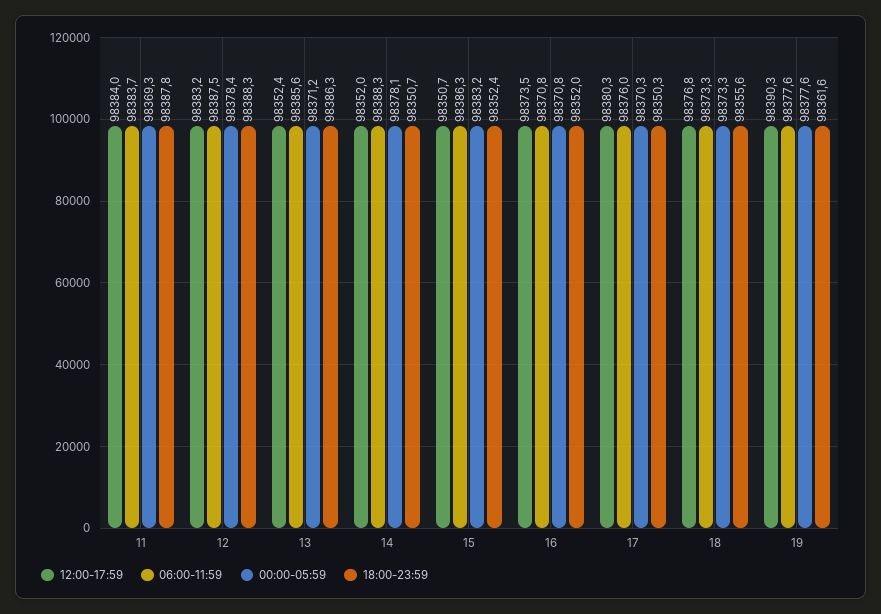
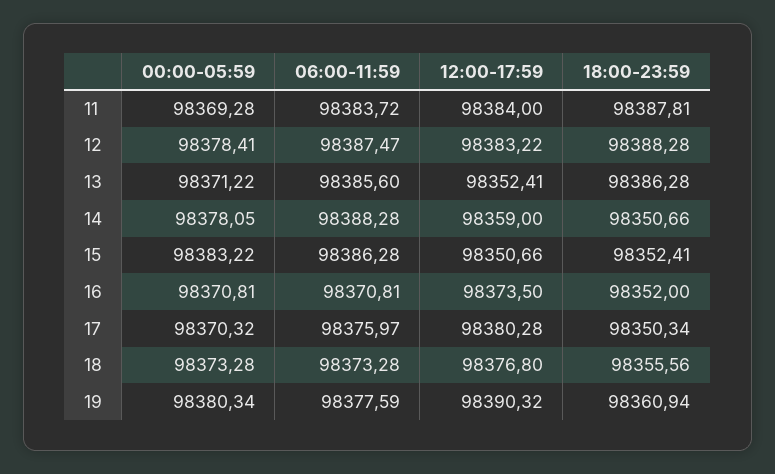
12:00-17:59, 14: 98352 -> 98359
00:00-05:59, 19: 98377.6 -> 98380.34
18:00-23:59, 19: 98361.6 -> 98360.94

